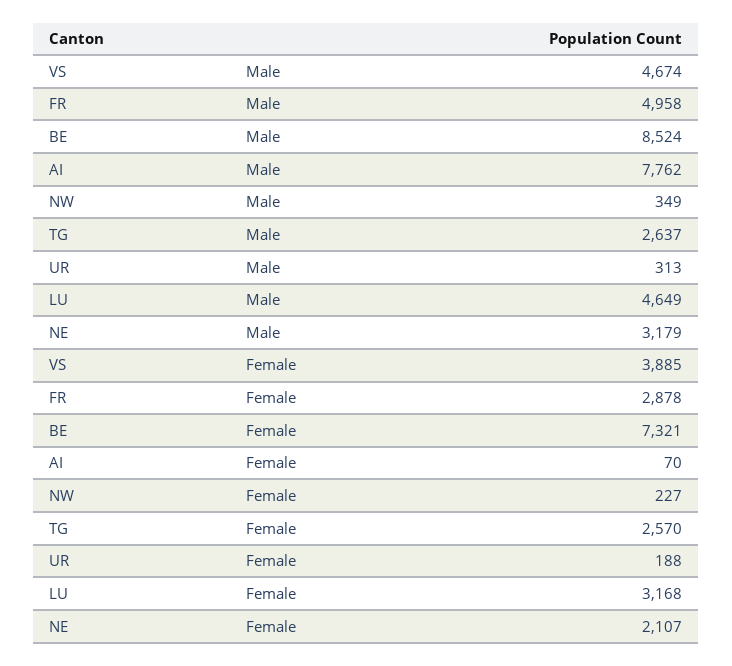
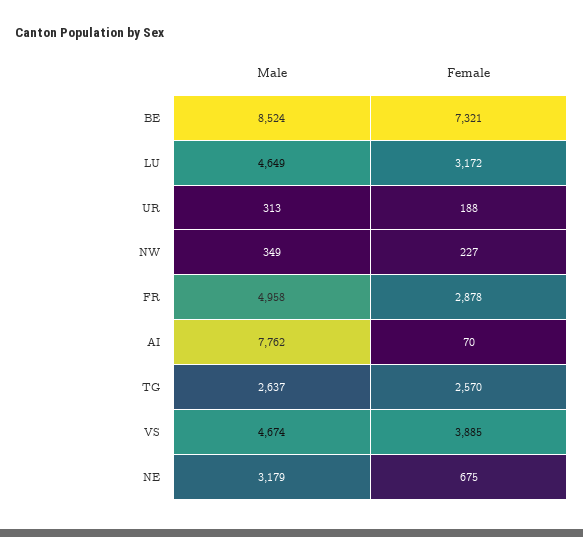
LU, Female: 3168 -> 3172
NE, Female: 2107 -> 675

